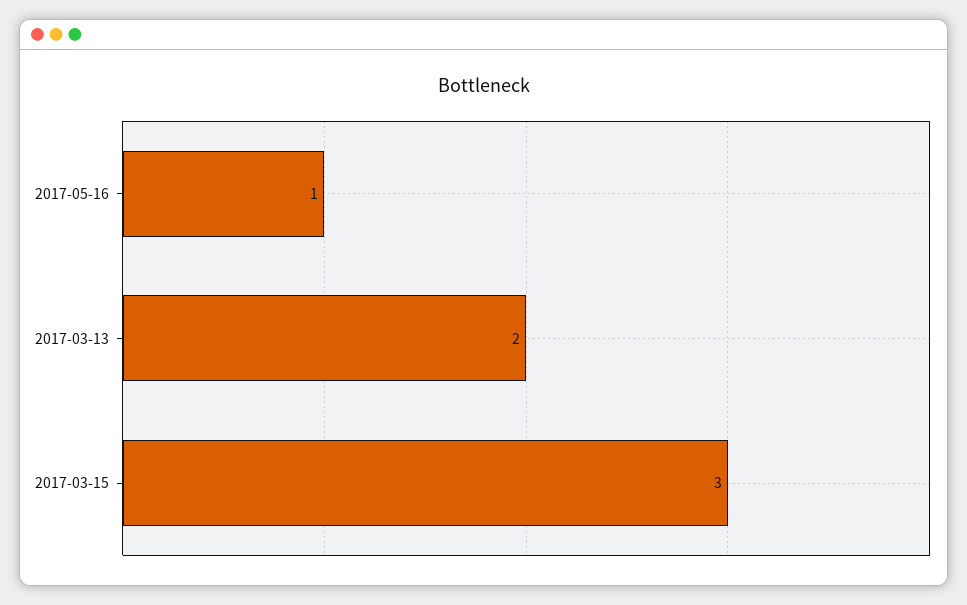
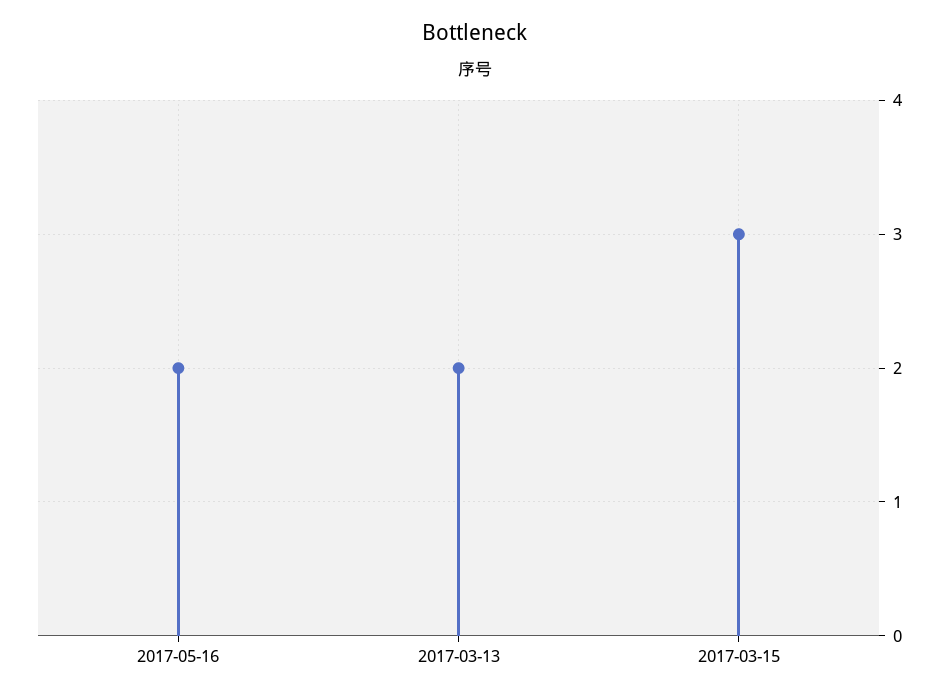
2017-05-16: 1 -> 2

